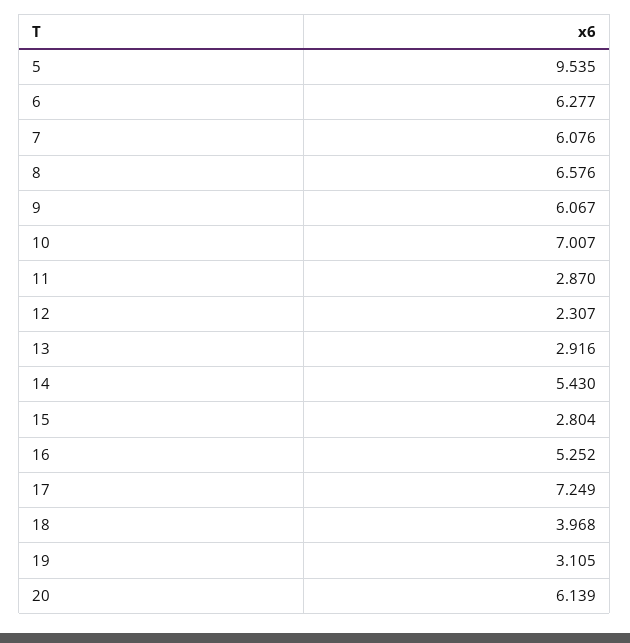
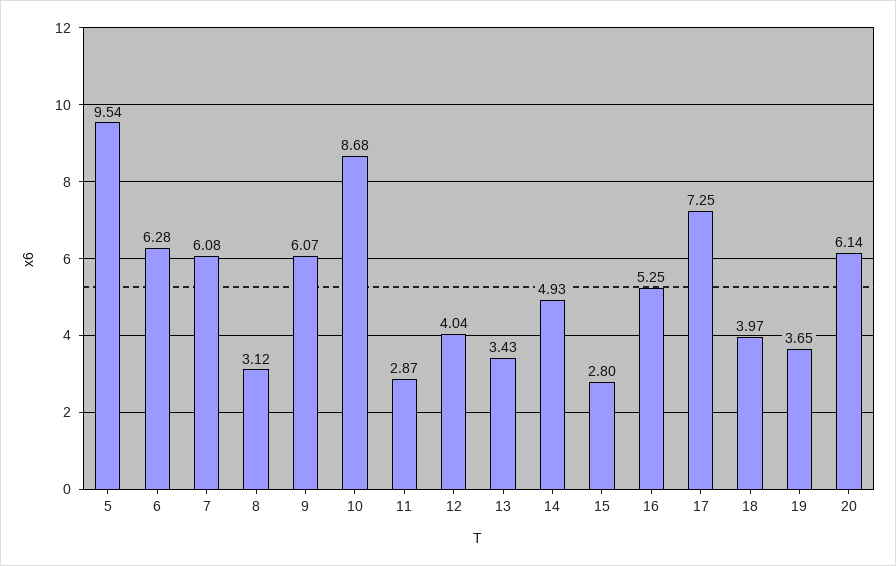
8: 6.576 -> 3.12
10: 7.007 -> 8.68
12: 2.307 -> 4.04
13: 2.916 -> 3.43
14: 5.43 -> 4.93
19: 3.105 -> 3.65

